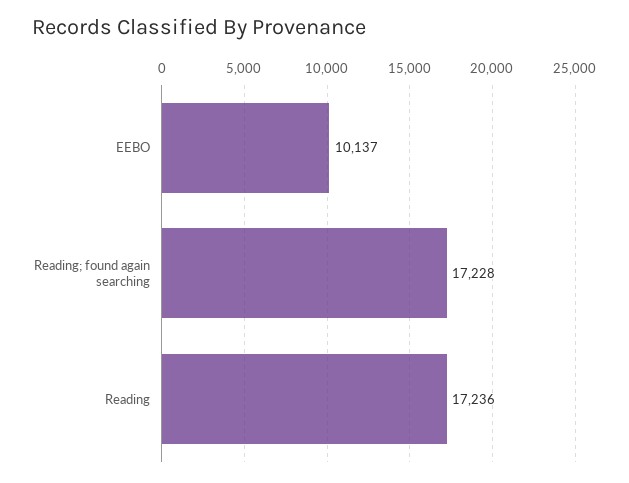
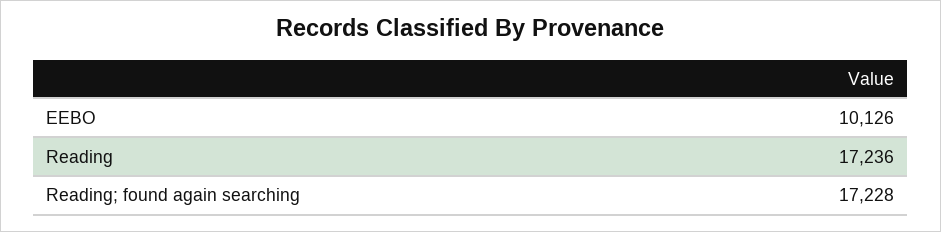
EEBO: 10137 -> 10126

